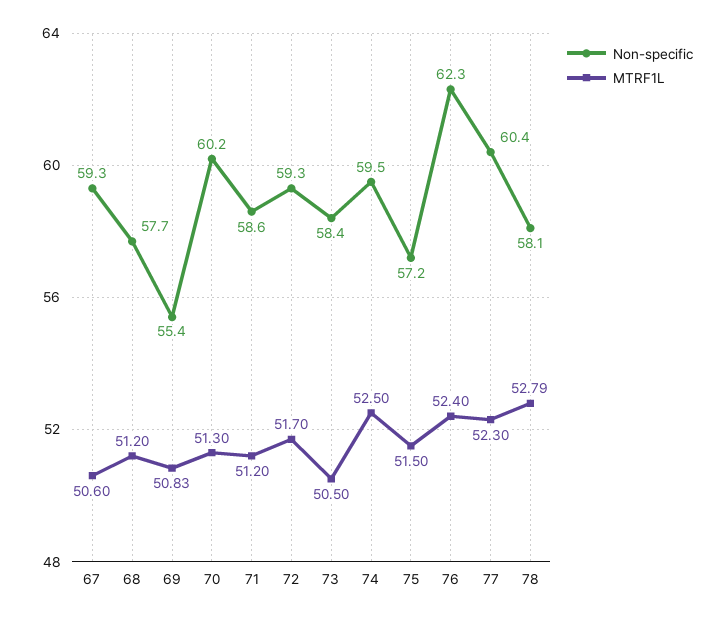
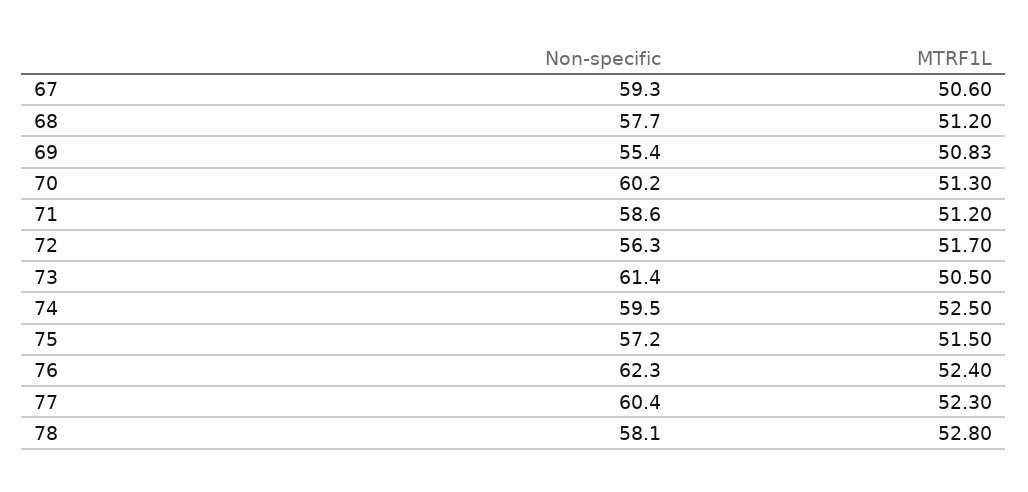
Non-specific, 72: 59.3 -> 56.3
Non-specific, 73: 58.4 -> 61.4
MTRF1L, 78: 52.79 -> 52.8

